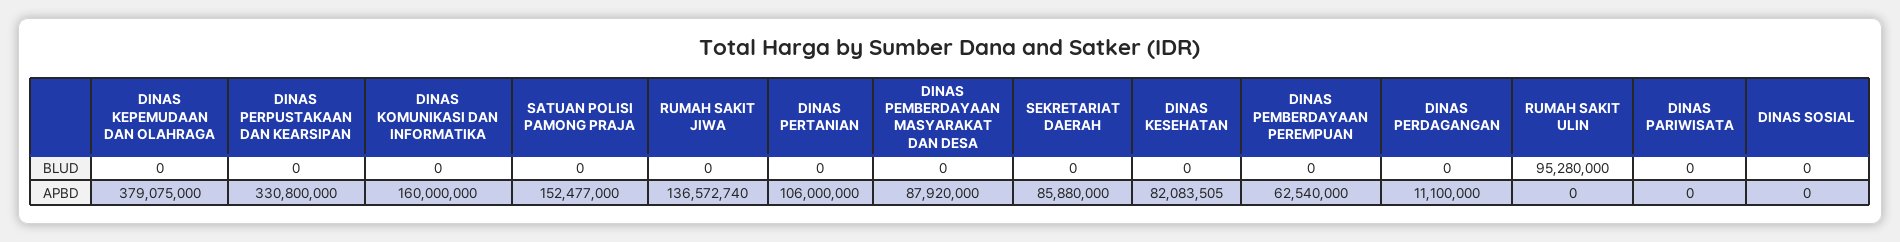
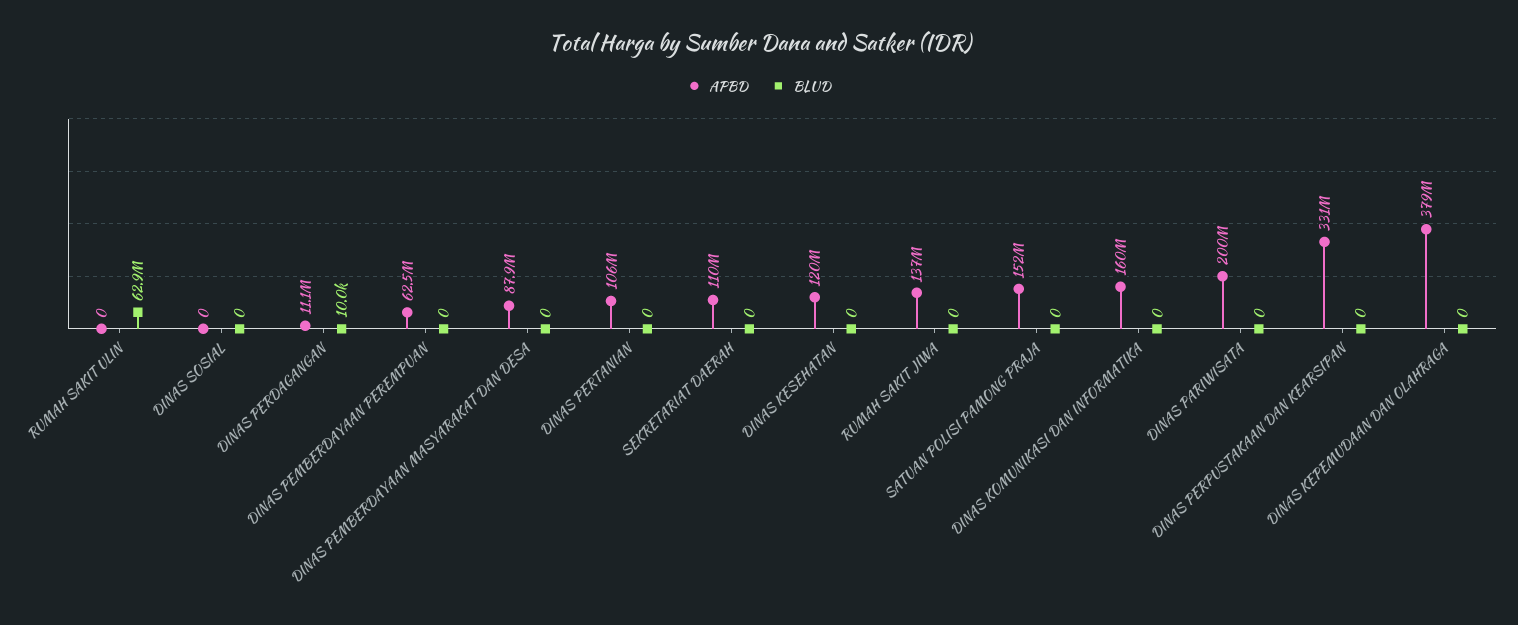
BLUD, DINAS PERDAGANGAN: 0 -> 10000
BLUD, RUMAH SAKIT ULIN: 95280000 -> 62900000
APBD, SEKRETARIAT DAERAH: 85880000 -> 110000000
APBD, DINAS KESEHATAN: 82083505 -> 120000000
APBD, DINAS PARIWISATA: 0 -> 200000000

